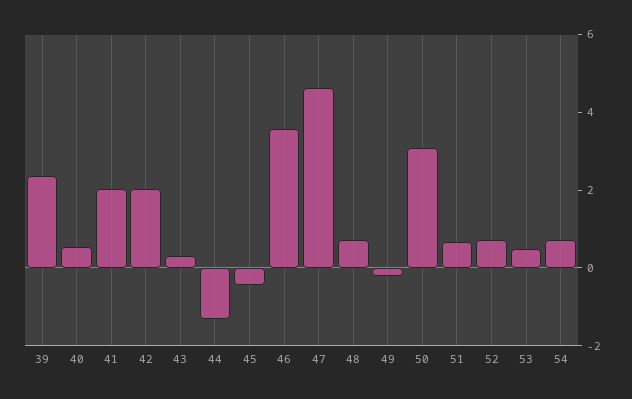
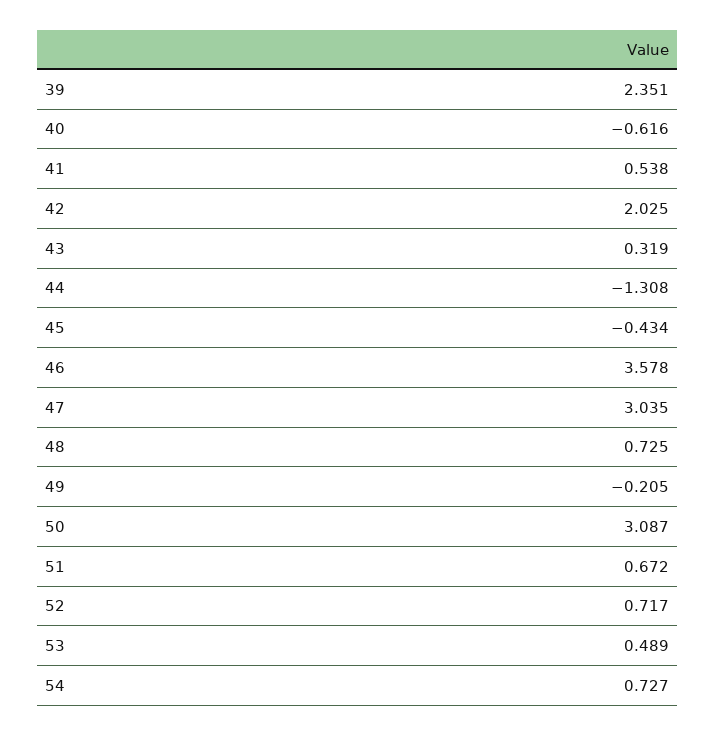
40: 0.5 -> -0.616
41: 2 -> 0.538
47: 4.5 -> 3.035

